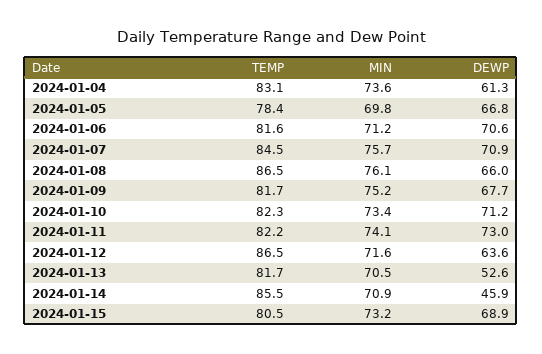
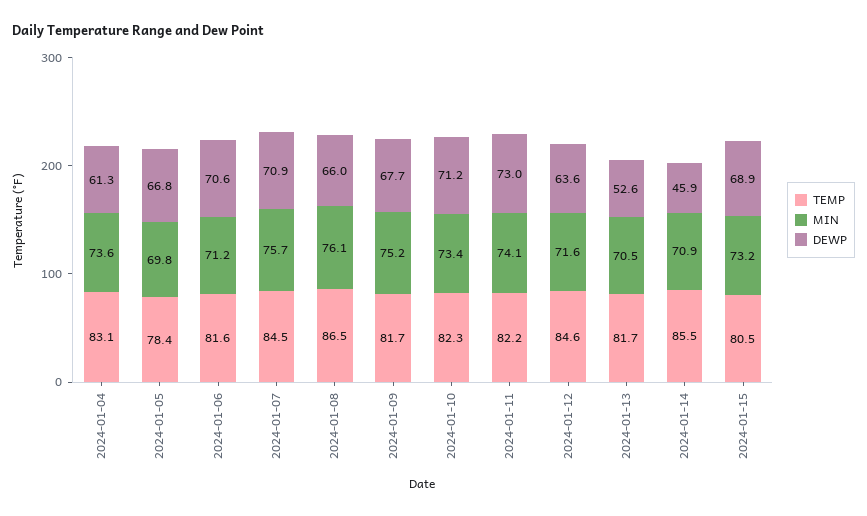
TEMP, 2024-01-12: 86.5 -> 84.6

